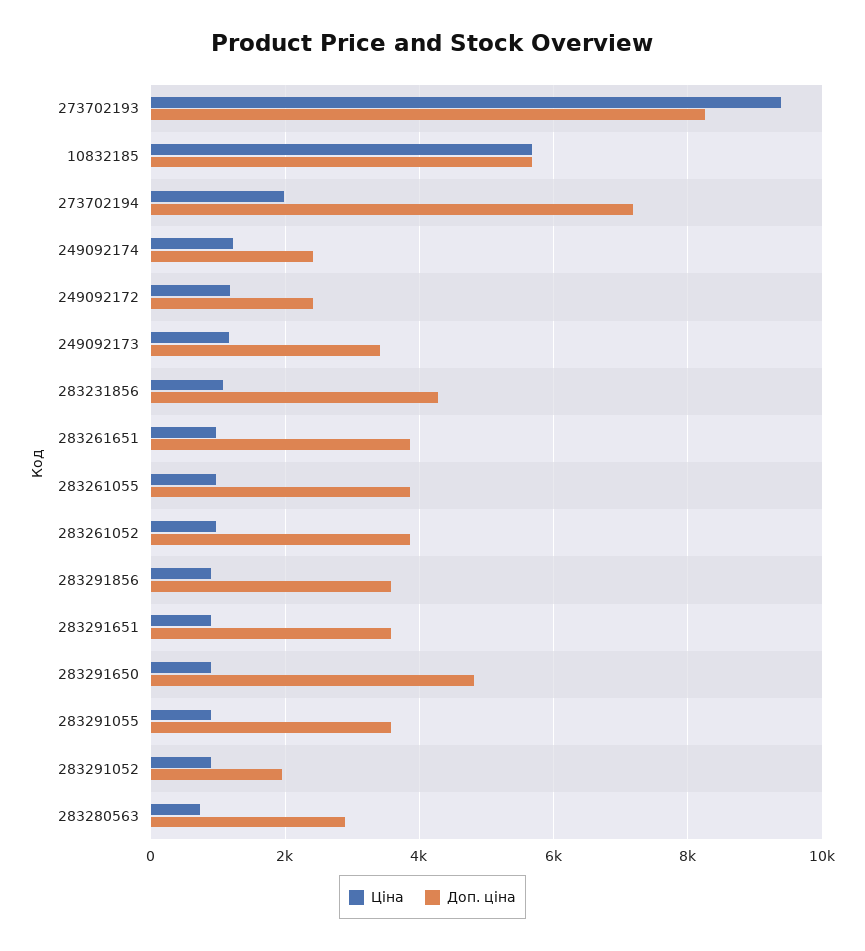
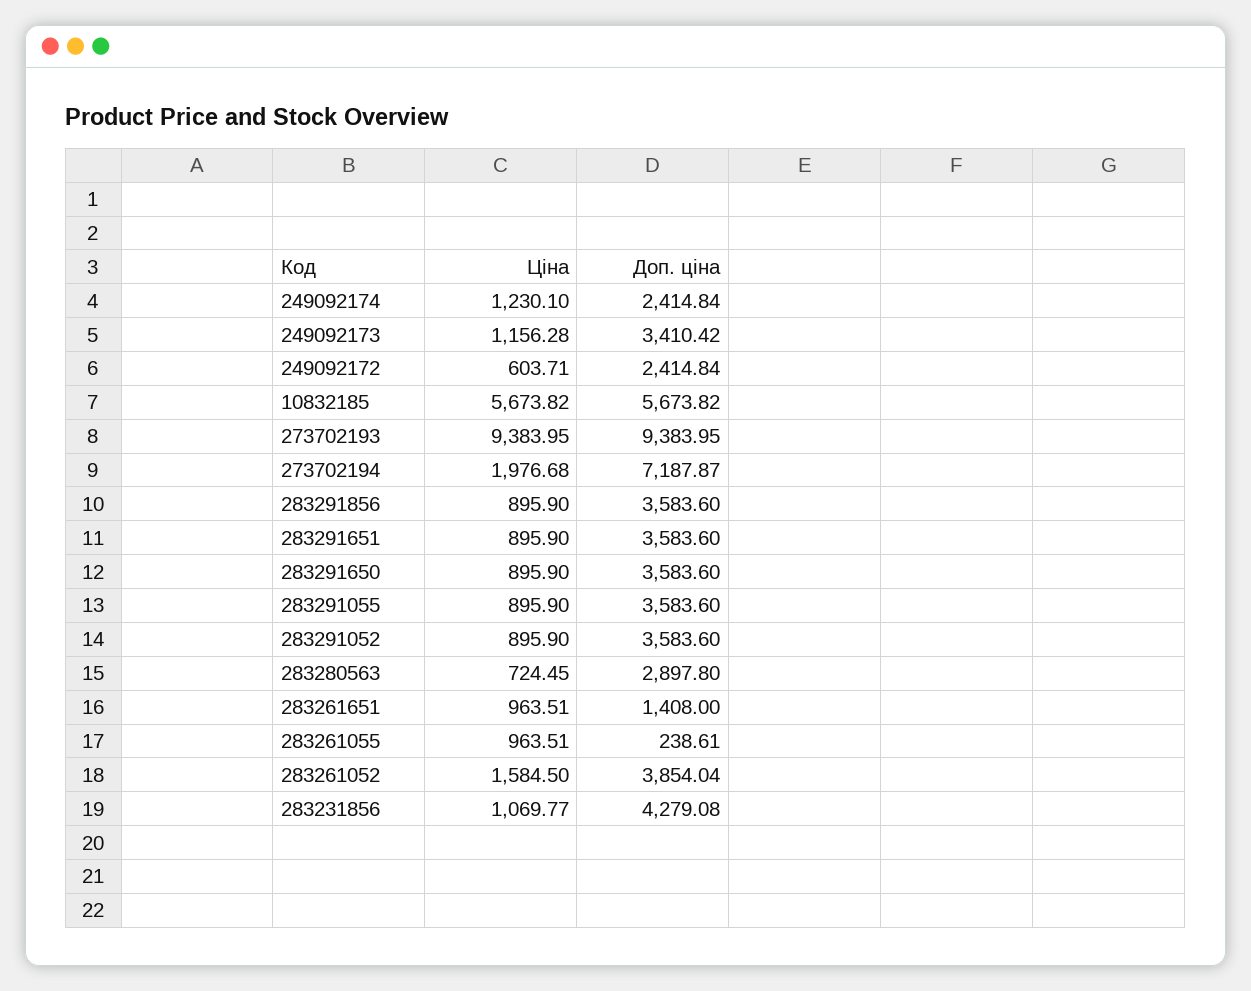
Доп. ціна, 273702193: 8200 -> 9383.95
Ціна, 249092172: 1200 -> 603.71
Доп. ціна, 283261651: 3800 -> 1408
Доп. ціна, 283261055: 3800 -> 238.61
Ціна, 283261052: 1000 -> 1584.5
Доп. ціна, 283291650: 4800 -> 3583.6
Доп. ціна, 283291052: 2000 -> 3583.6

